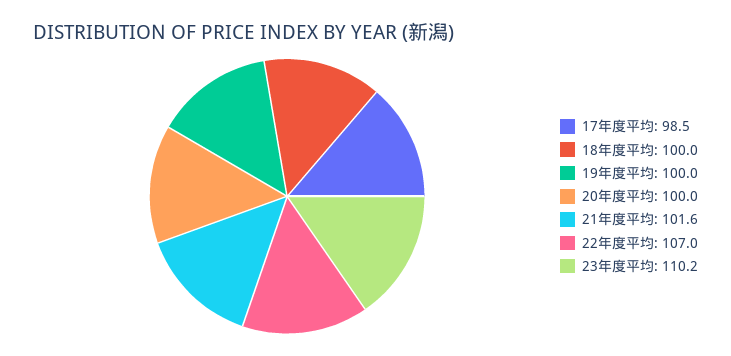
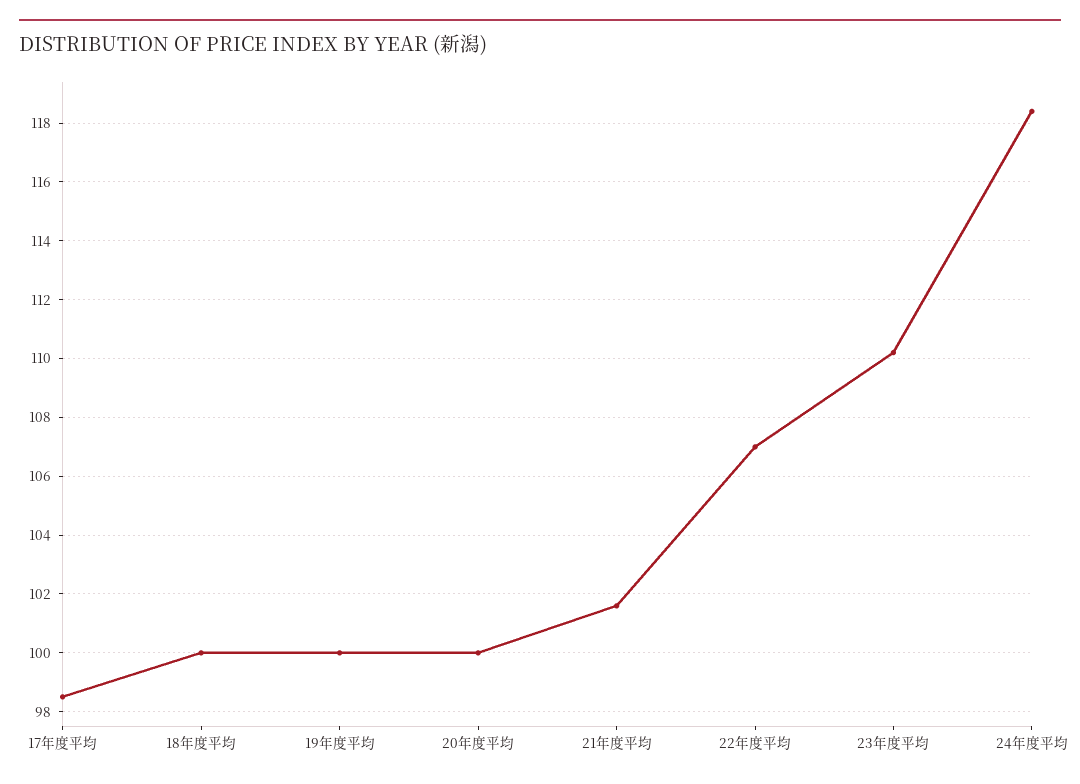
24年度平均: none -> 118.5

